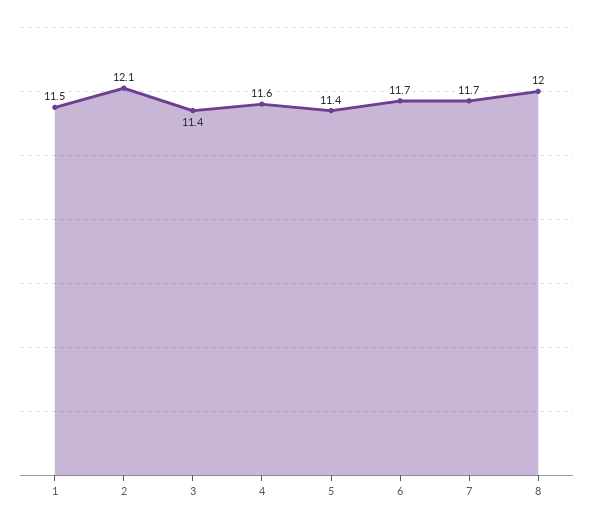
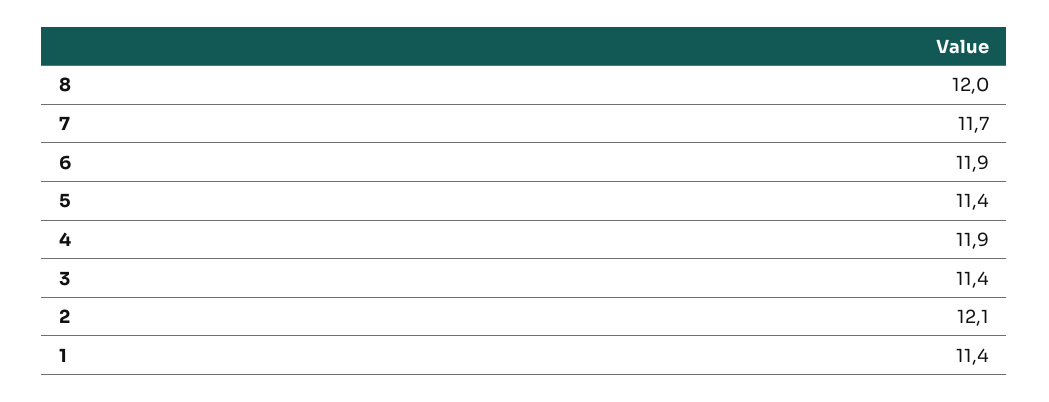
1: 11.5 -> 11.4
4: 11.6 -> 11.9
6: 11.7 -> 11.9

